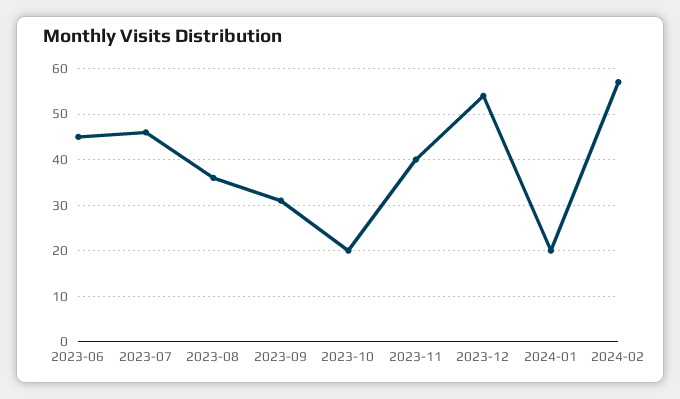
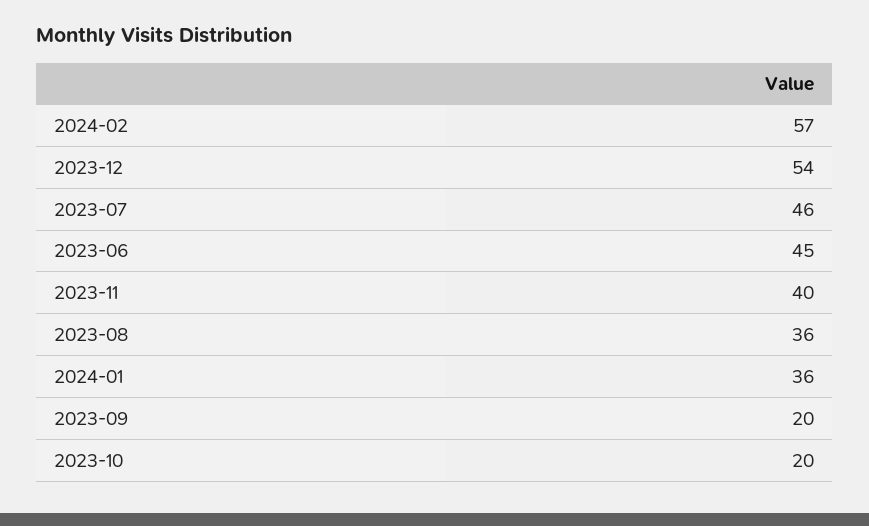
2023-09: 30 -> 20
2024-01: 20 -> 36

